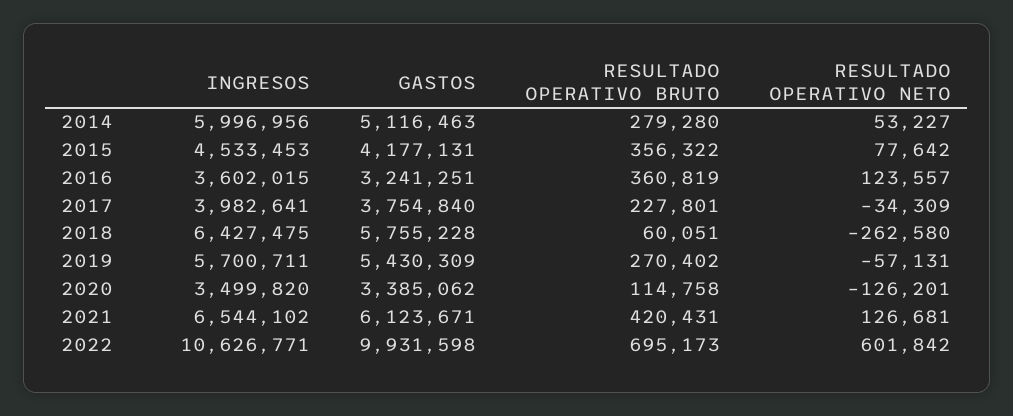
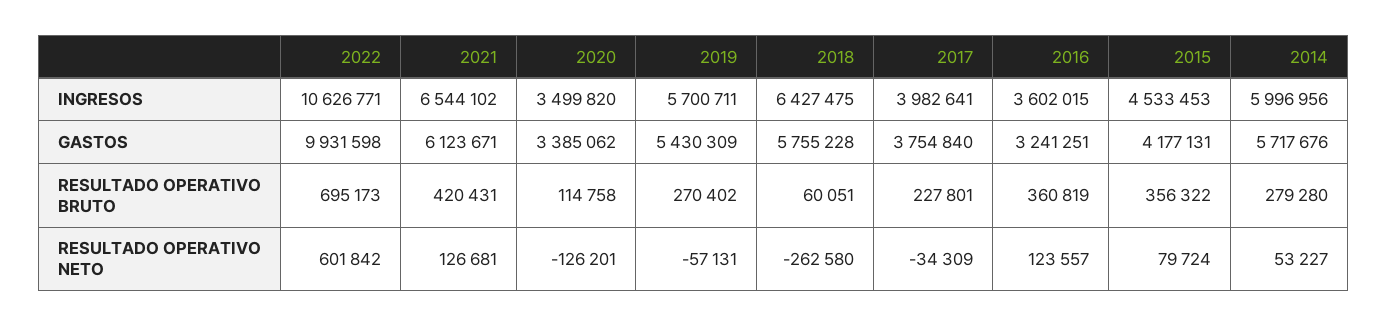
GASTOS, 2014: 5116463 -> 5717676
RESULTADO OPERATIVO NETO, 2015: 77642 -> 79724

